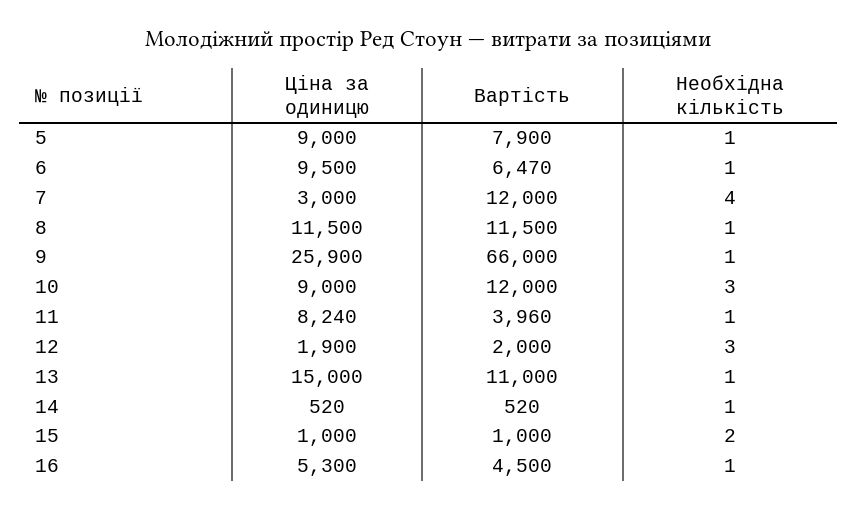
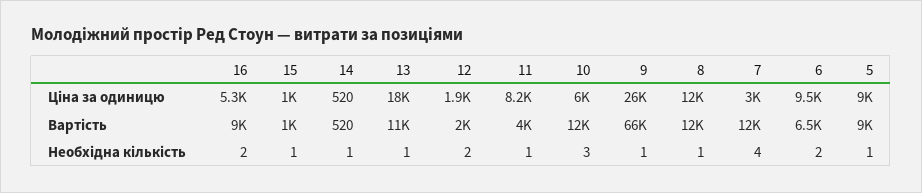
Вартість, 5: 7900 -> 9000
Необхідна кількість, 6: 1 -> 2
Ціна за одиницю, 10: 9000 -> 6000
Необхідна кількість, 12: 3 -> 2
Ціна за одиницю, 13: 15000 -> 18000
Необхідна кількість, 15: 2 -> 1
Вартість, 16: 4500 -> 9000
Необхідна кількість, 16: 1 -> 2

